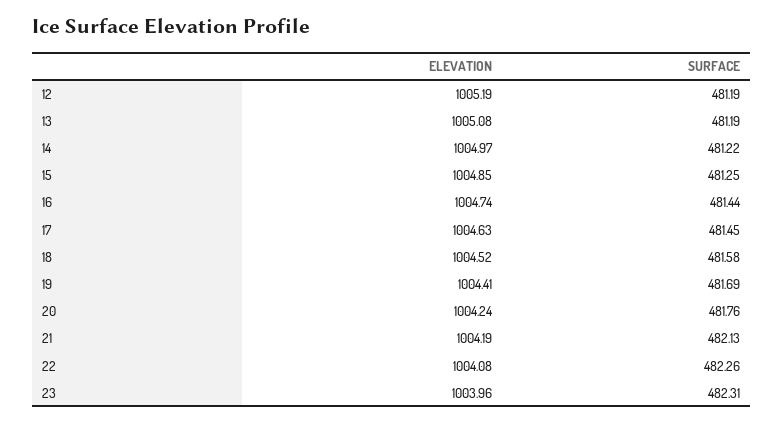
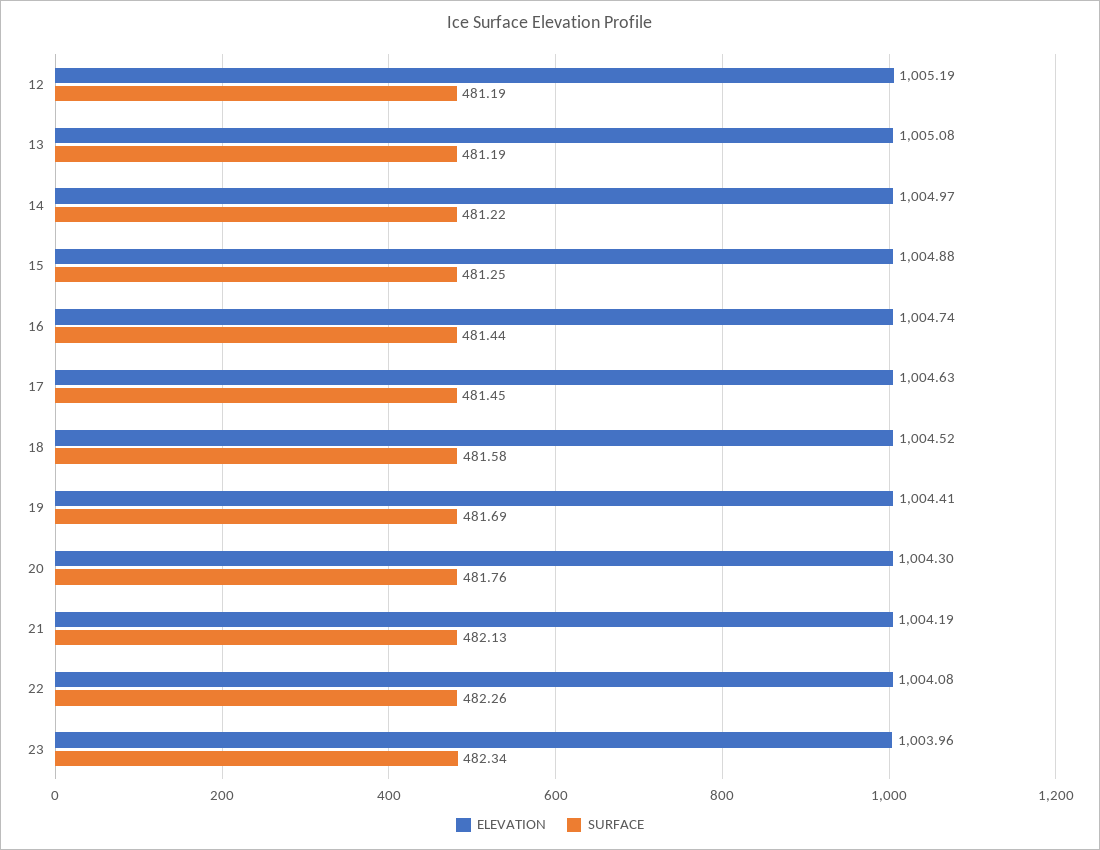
ELEVATION, 15: 1004.85 -> 1004.88
ELEVATION, 20: 1004.24 -> 1004.3
SURFACE, 23: 482.31 -> 482.34

